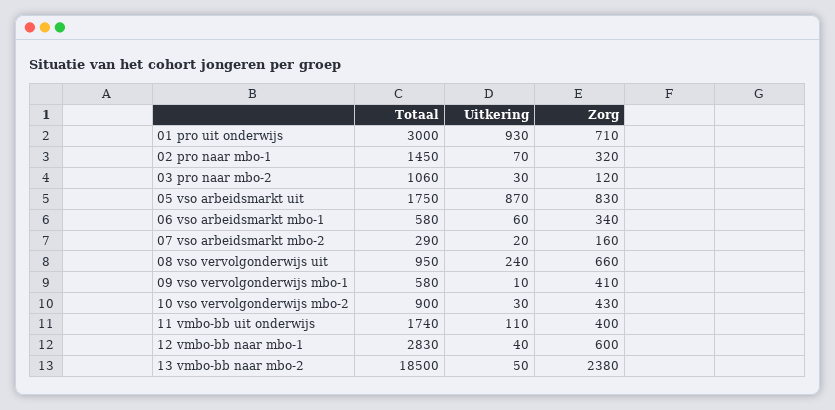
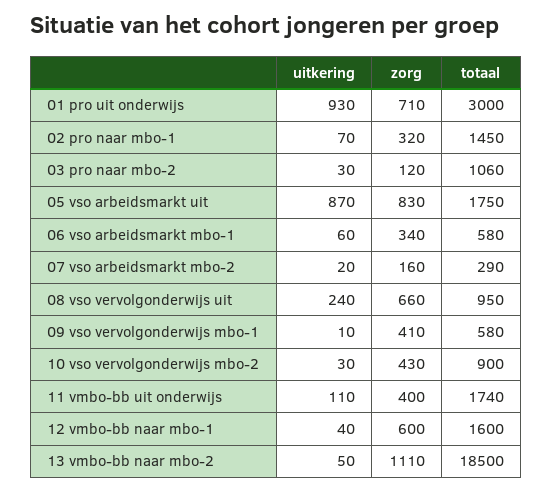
Totaal, 12 vmbo-bb naar mbo-1: 2830 -> 1600
Zorg, 13 vmbo-bb naar mbo-2: 2380 -> 1110

